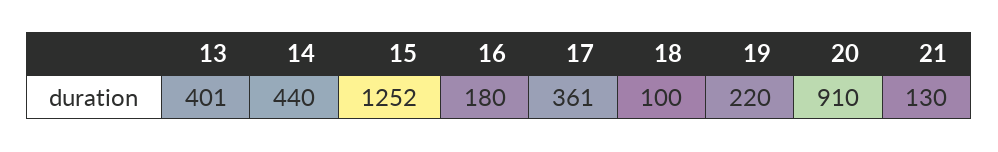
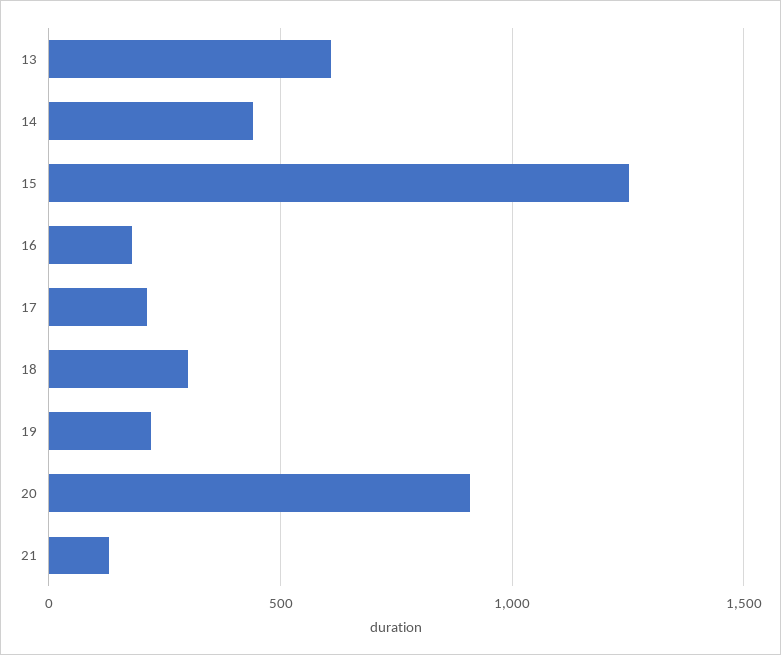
13: 401 -> 600
17: 361 -> 200
18: 100 -> 300

